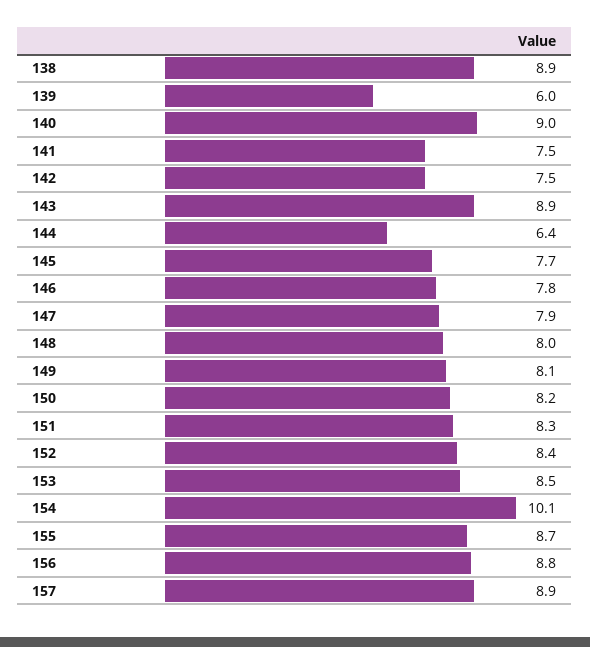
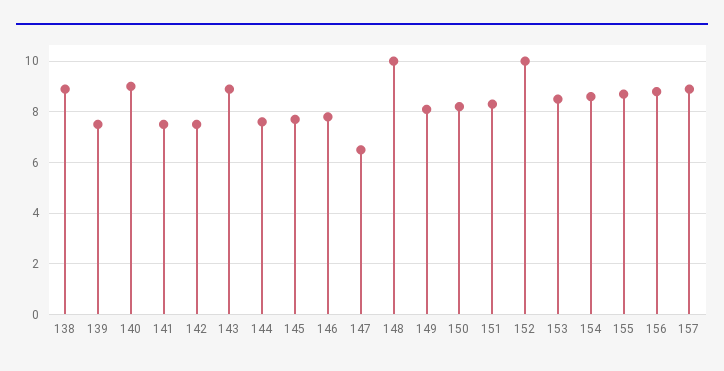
139: 6 -> 7.5
144: 6.4 -> 7.5
147: 7.9 -> 6.5
148: 8 -> 10
152: 8.4 -> 10
154: 10.1 -> 8.5

